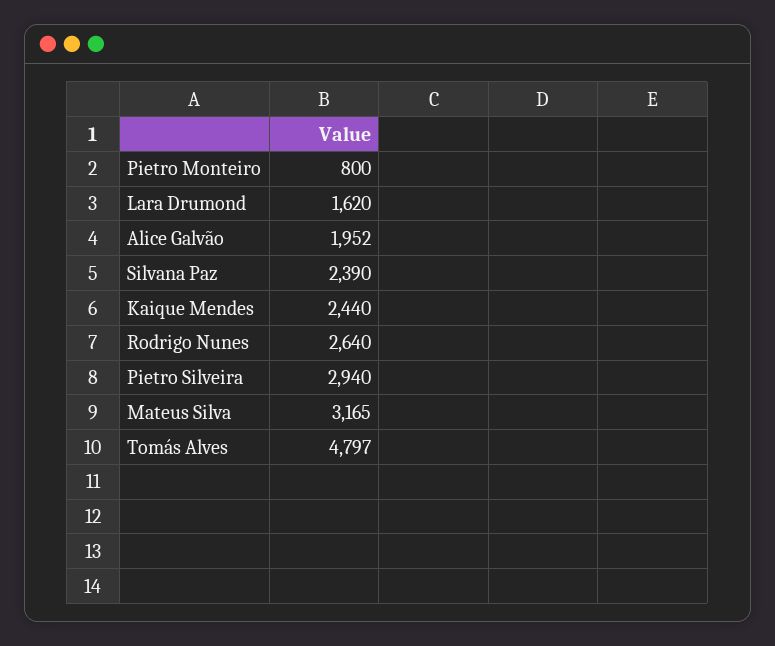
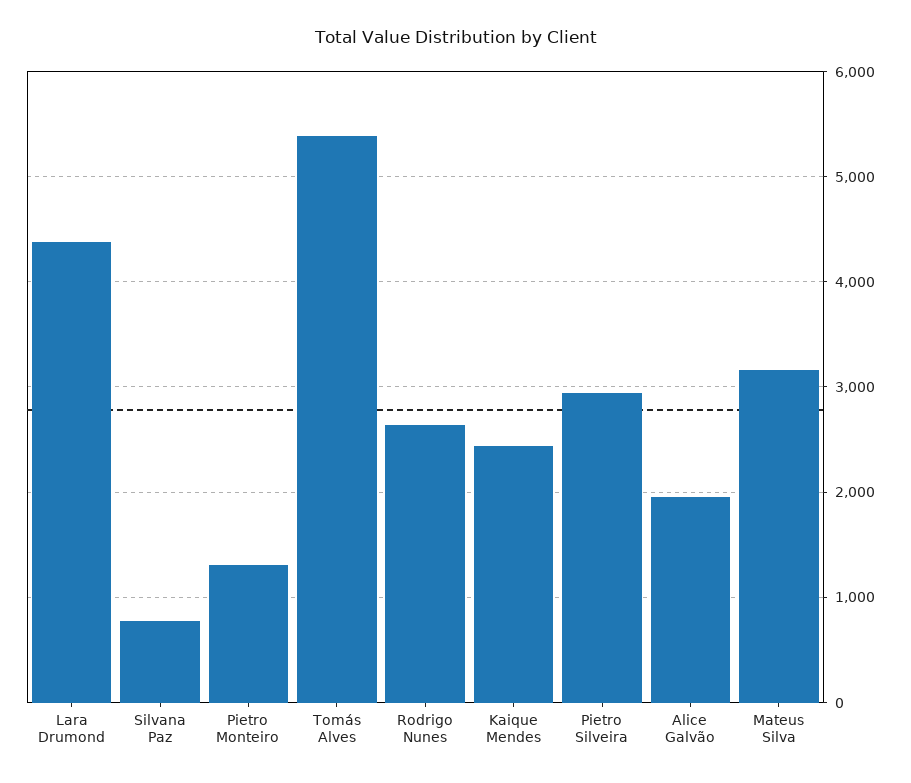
Pietro Monteiro: 800 -> 1300
Lara Drumond: 1620 -> 4400
Silvana Paz: 2390 -> 800
Tomás Alves: 4797 -> 5400

